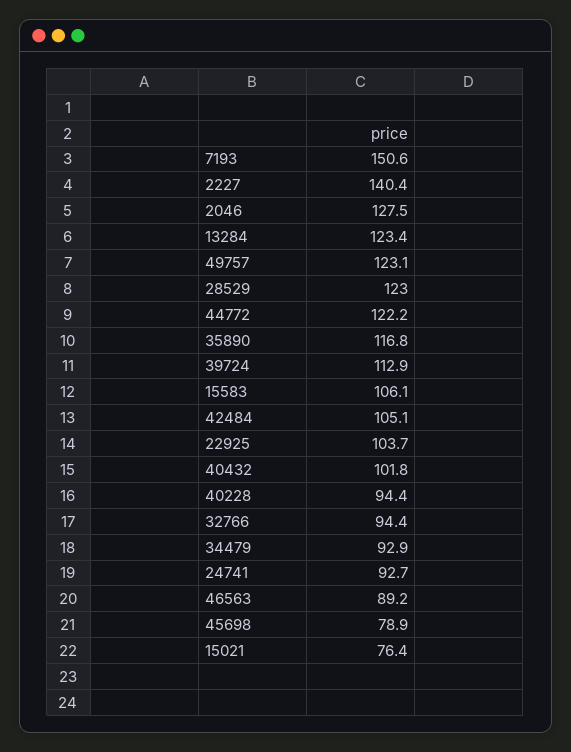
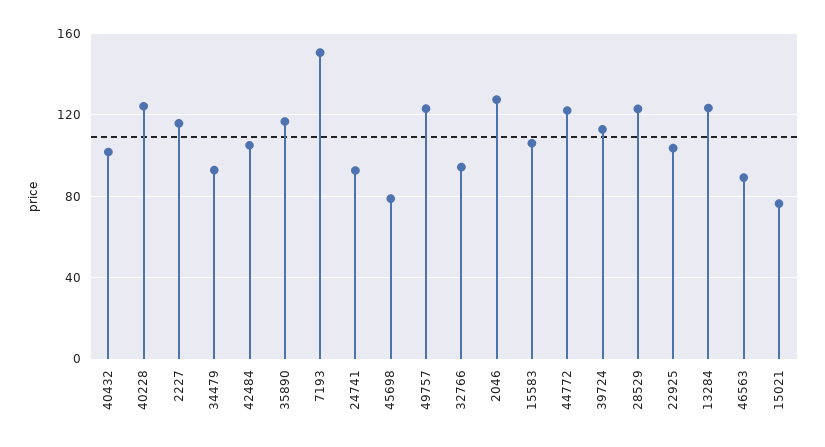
2227: 140.4 -> 115
40228: 94.4 -> 125

